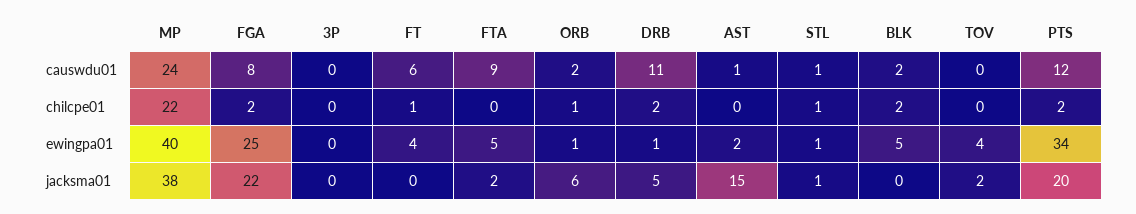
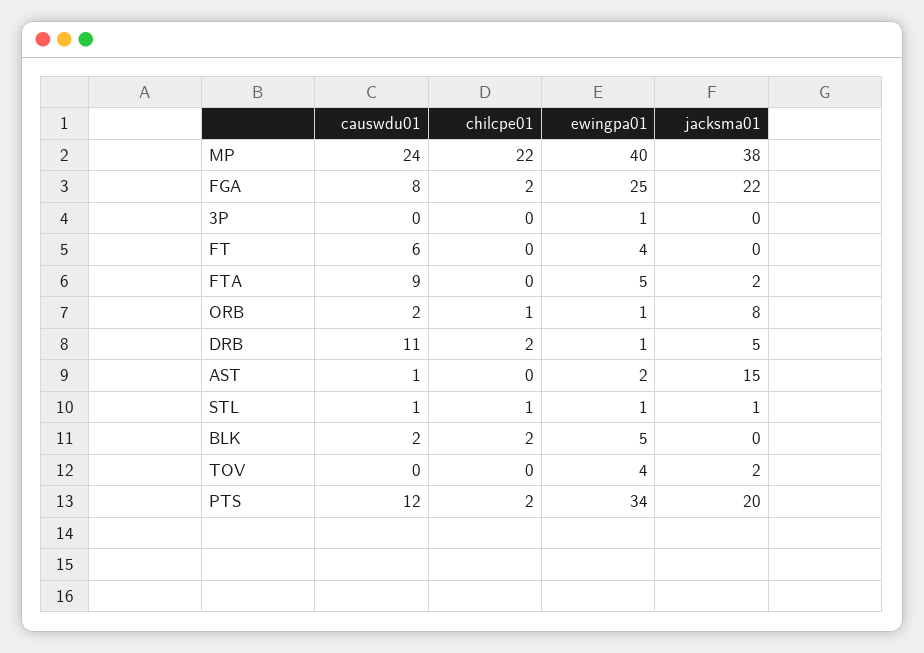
FT, chilcpe01: 1 -> 0
3P, ewingpa01: 0 -> 1
ORB, jacksma01: 6 -> 8

